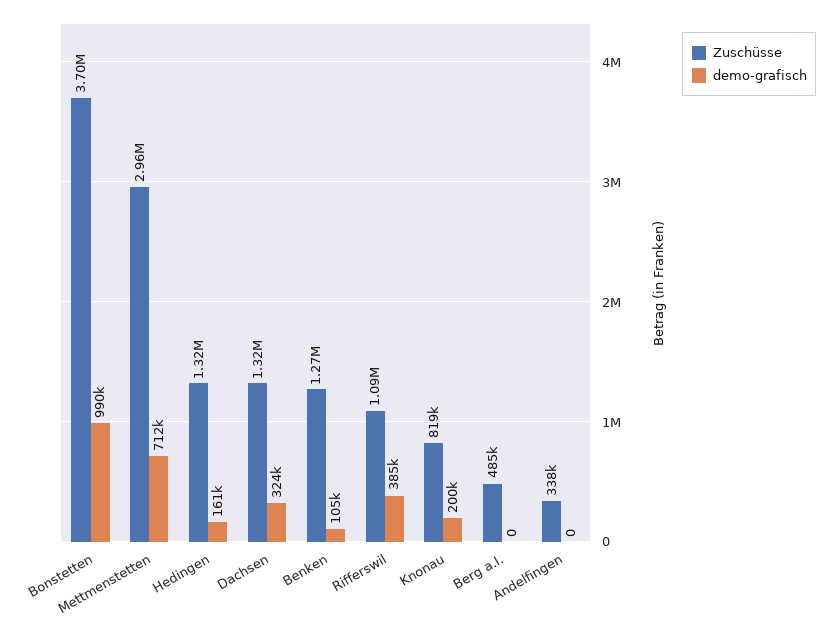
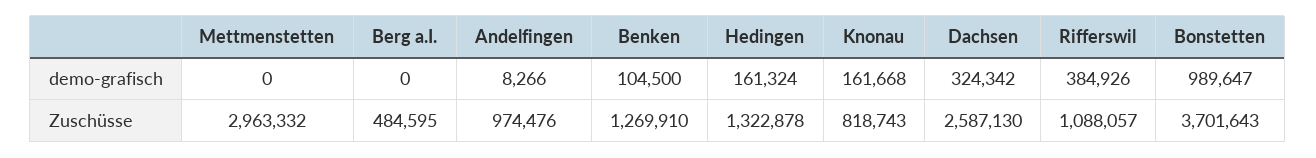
demo-grafisch, Mettmenstetten: 712000 -> 0
Zuschüsse, Dachsen: 1320000 -> 2587130
demo-grafisch, Knonau: 200000 -> 161668
Zuschüsse, Andelfingen: 338000 -> 974476
demo-grafisch, Andelfingen: 0 -> 8266

